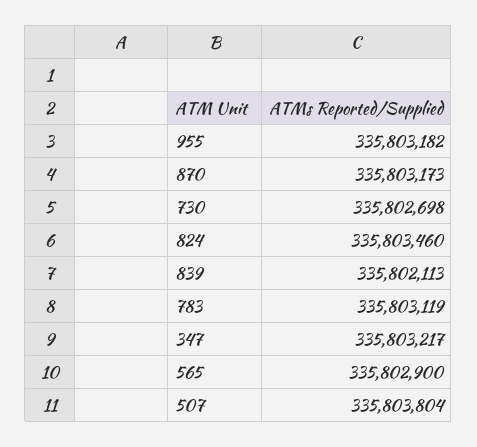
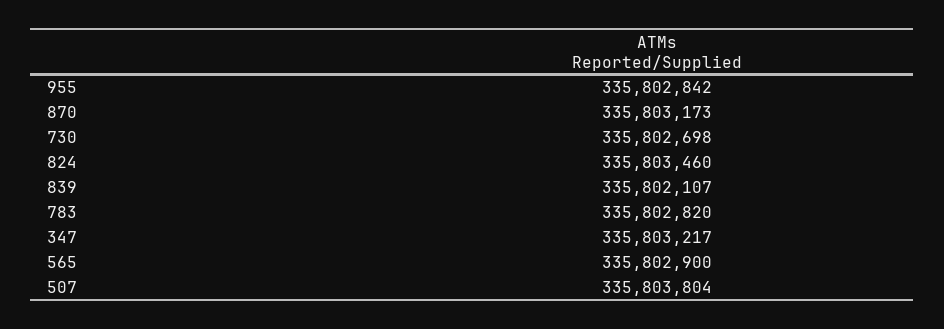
955: 335803182 -> 335802842
839: 335802113 -> 335802107
783: 335803119 -> 335802820

